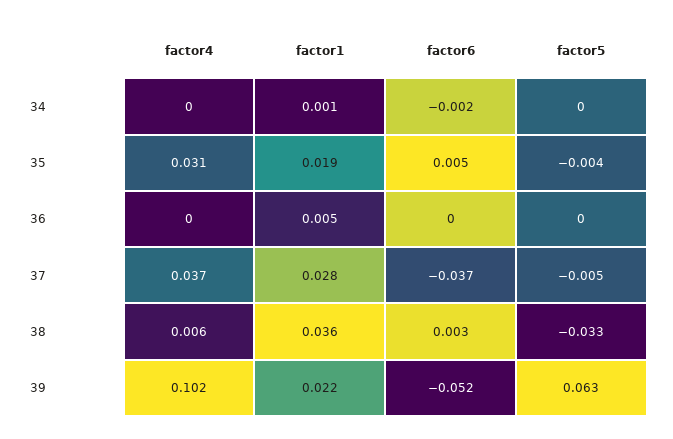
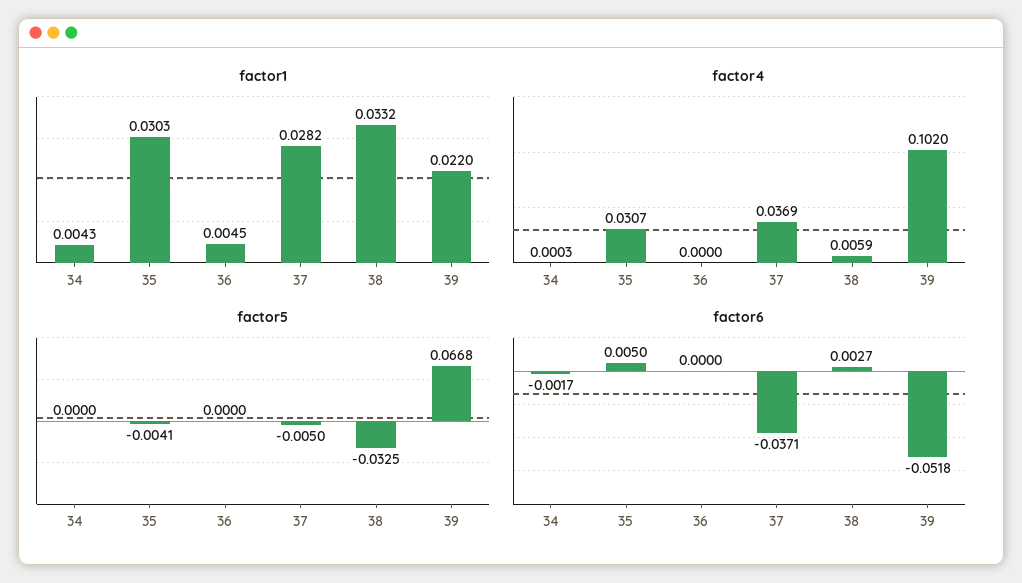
factor1, 34: 0.001 -> 0.0043
factor1, 35: 0.019 -> 0.0303
factor1, 38: 0.036 -> 0.0332
factor5, 39: 0.063 -> 0.0668

